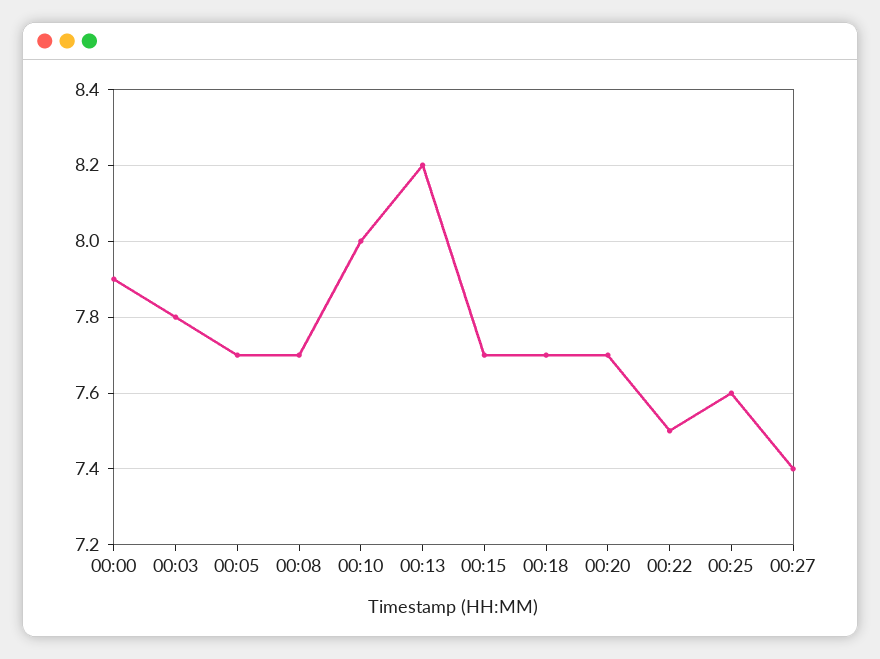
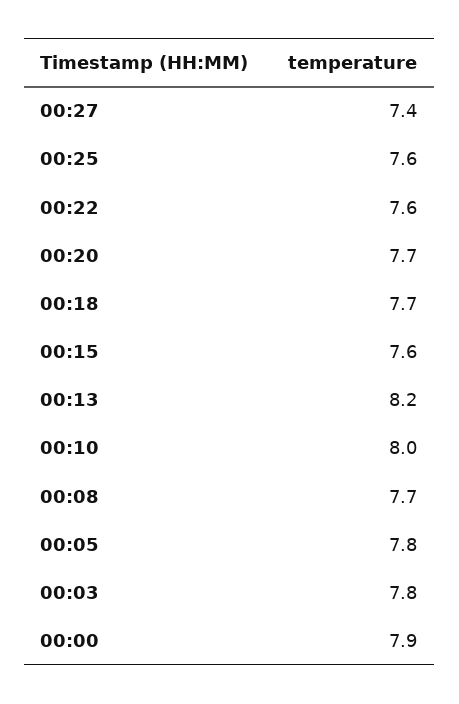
00:05: 7.7 -> 7.8
00:15: 7.7 -> 7.6
00:22: 7.5 -> 7.6

